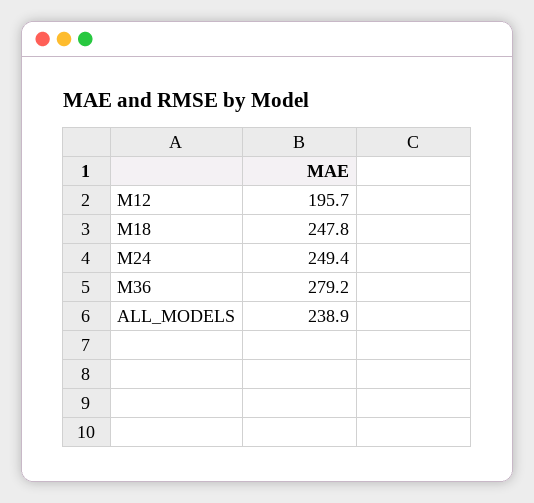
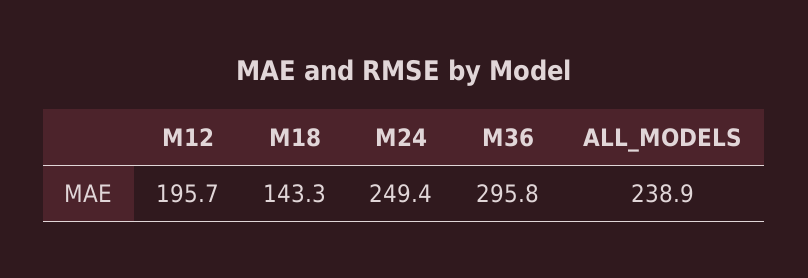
M18: 247.8 -> 143.3
M36: 279.2 -> 295.8

